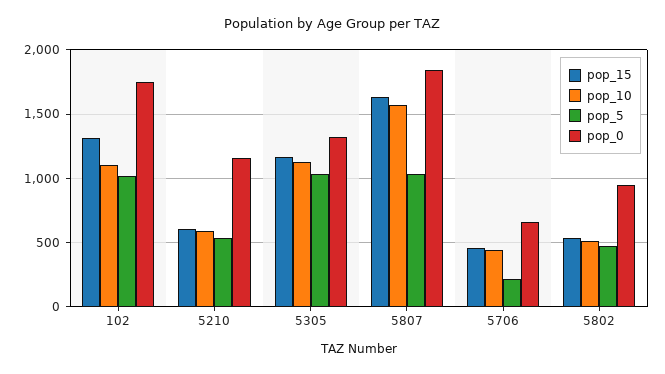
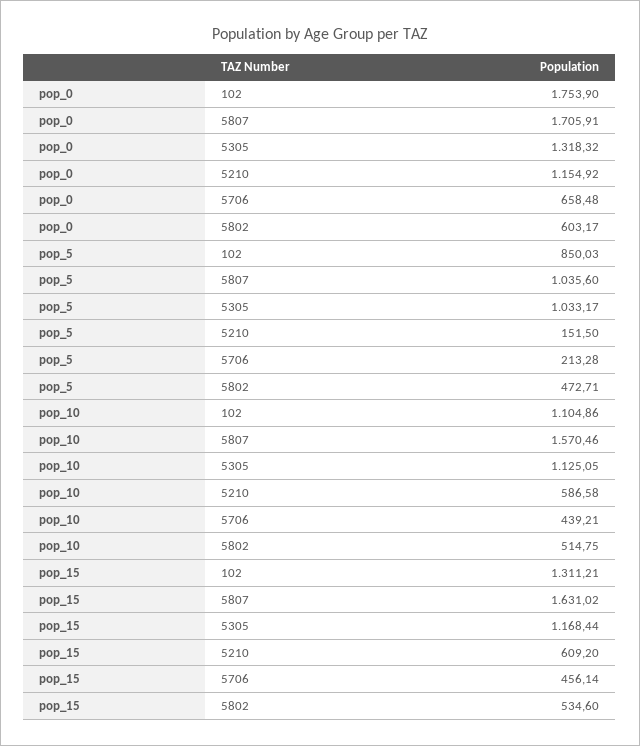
pop_5, 102: 1000 -> 850.03
pop_5, 5210: 550 -> 151.5
pop_0, 5807: 1850 -> 1705.91
pop_0, 5802: 950 -> 603.17

